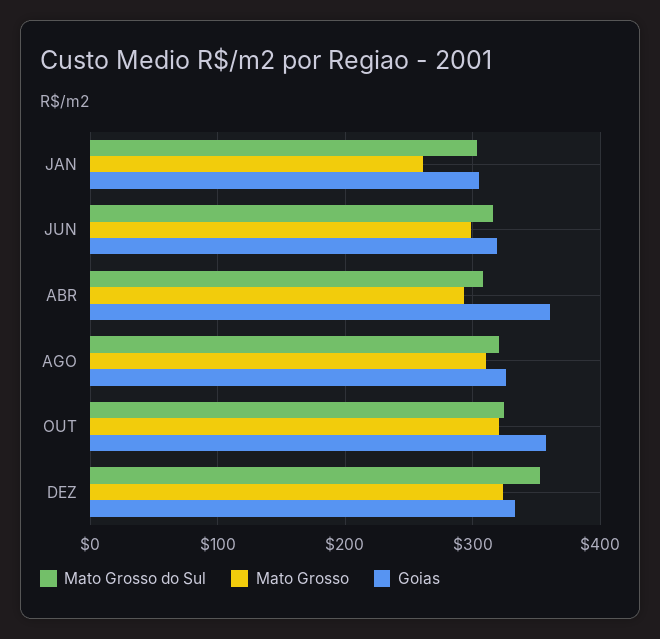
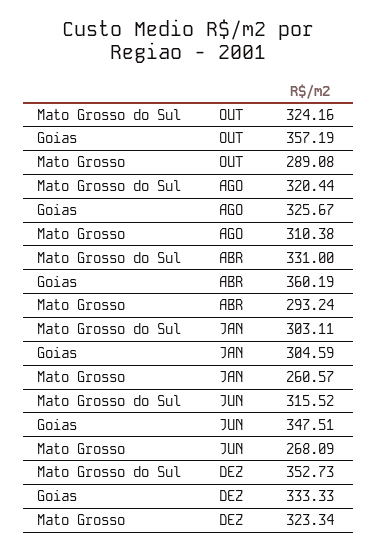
Mato Grosso, JUN: 300 -> 268.09
Goias, JUN: 320 -> 347.51
Mato Grosso do Sul, ABR: 310 -> 331
Mato Grosso, OUT: 320 -> 289.08

